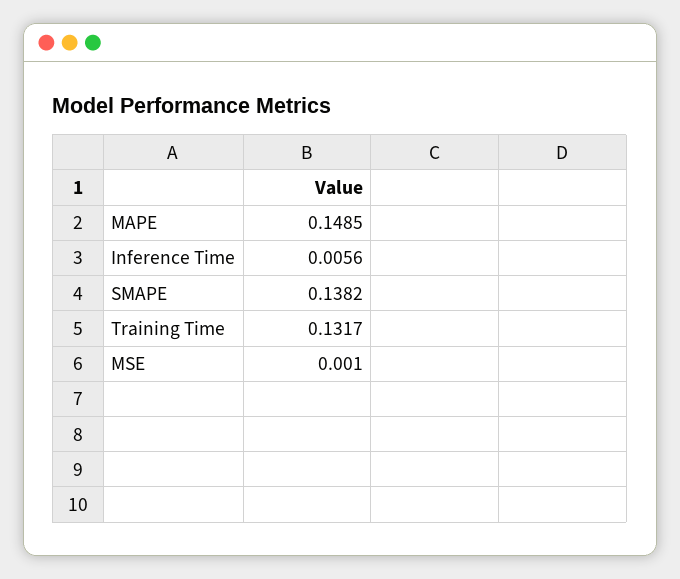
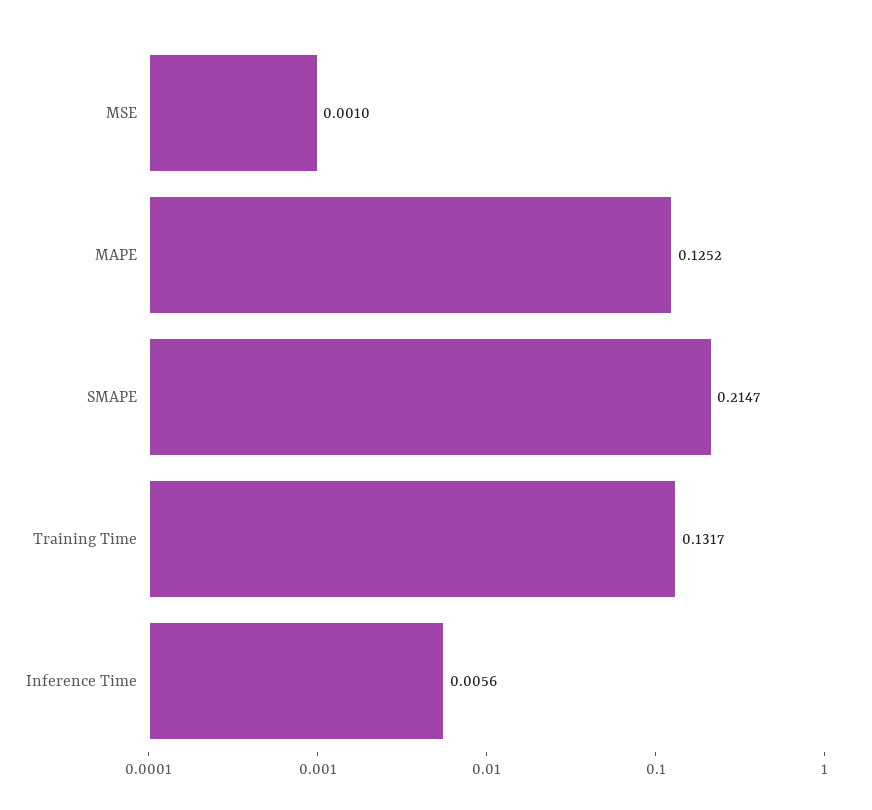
MAPE: 0.1485 -> 0.1252
SMAPE: 0.1382 -> 0.2147

